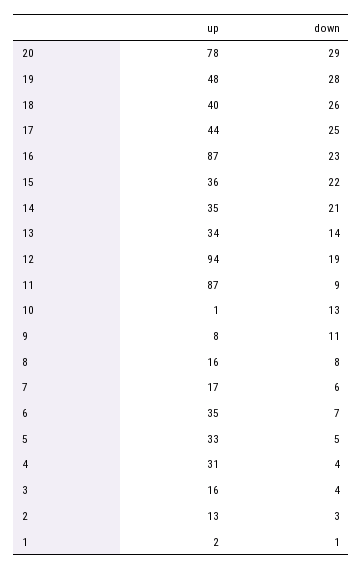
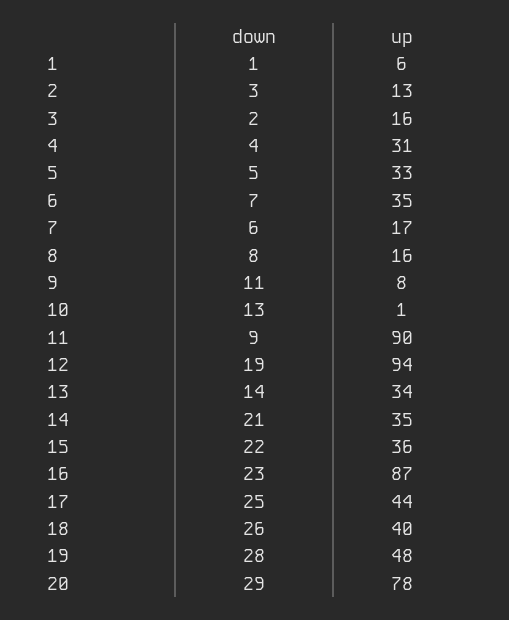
up, 11: 87 -> 90
down, 3: 4 -> 2
up, 1: 2 -> 6

